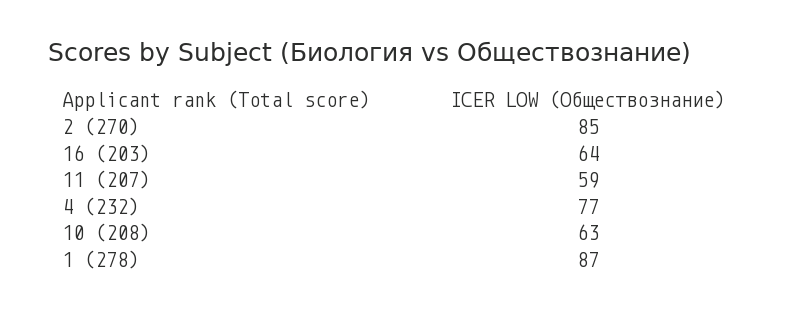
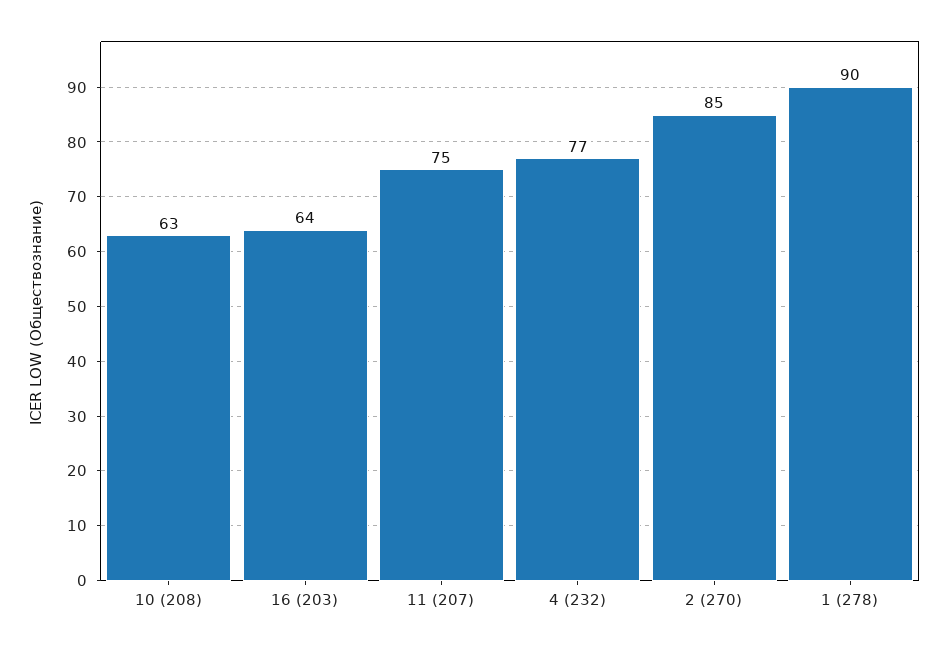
11 (207): 59 -> 75
1 (278): 87 -> 90

